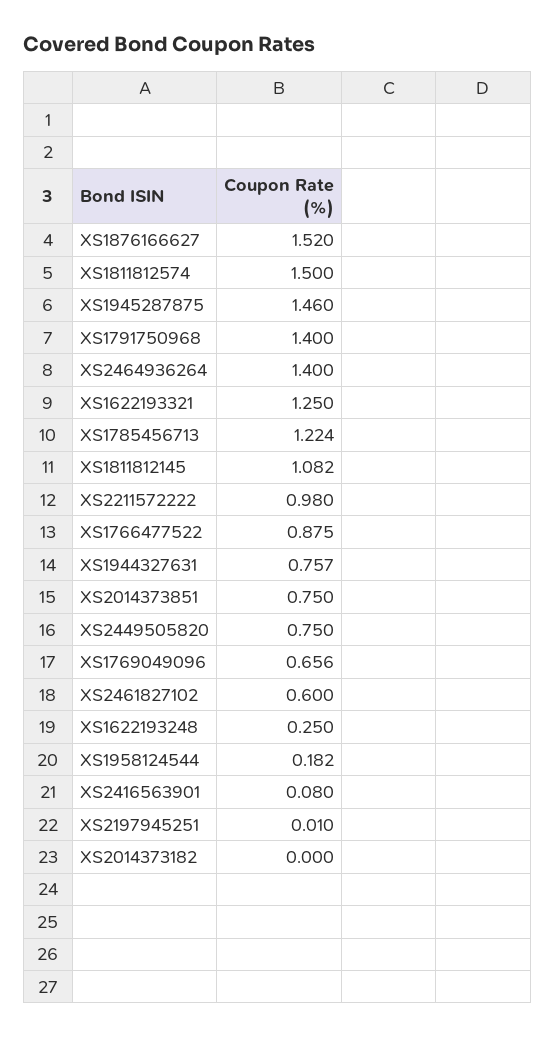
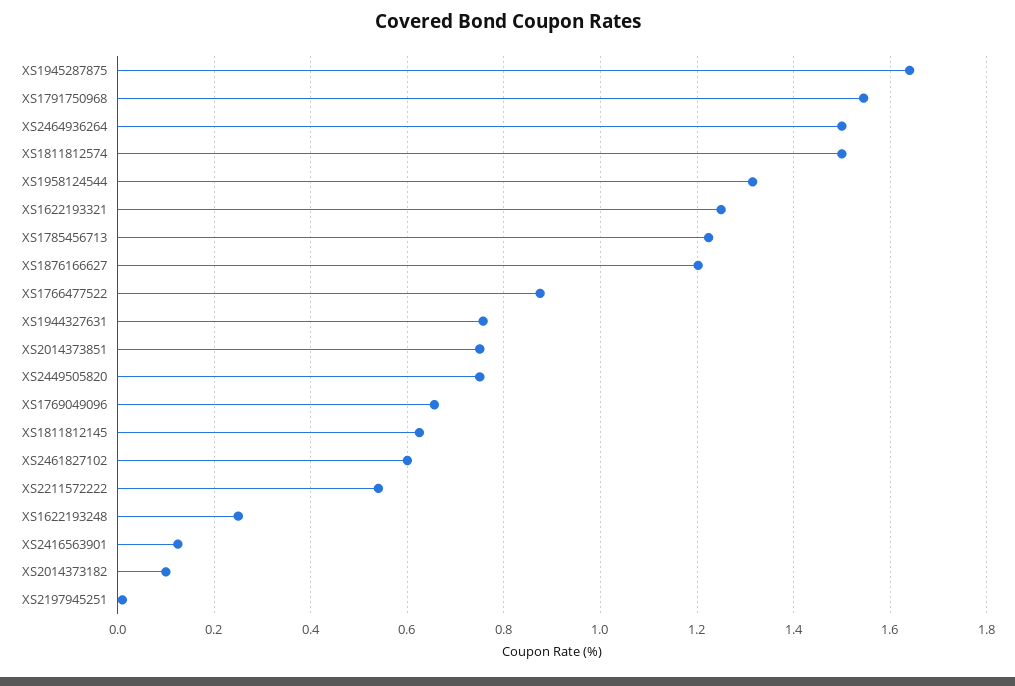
XS1876166627: 1.52 -> 1.2
XS1945287875: 1.46 -> 1.64
XS1791750968: 1.4 -> 1.54
XS2464936264: 1.4 -> 1.5
XS1811812145: 1.082 -> 0.62
XS2211572222: 0.98 -> 0.54
XS1958124544: 0.182 -> 1.32
XS2416563901: 0.08 -> 0.12
XS2014373182: 0 -> 0.1

